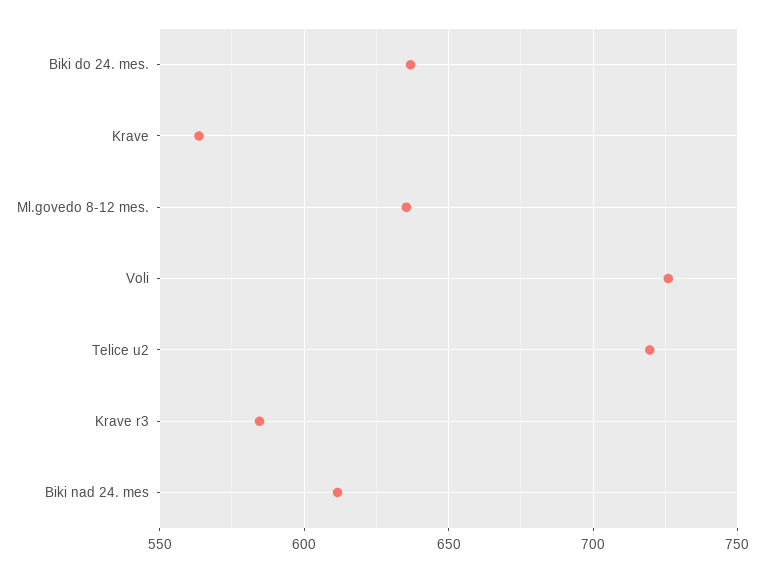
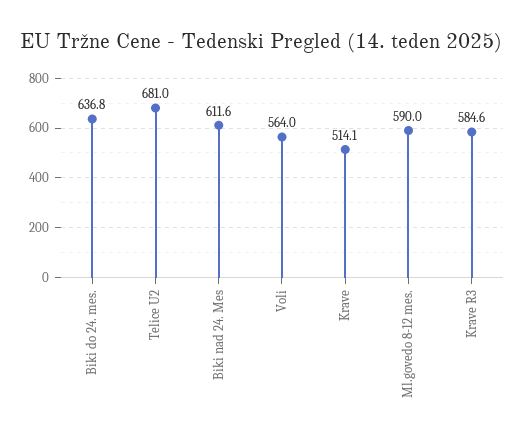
Krave: 565 -> 514.1
Ml.govedo 8-12 mes.: 635 -> 590
Voli: 725 -> 564
Telice u2: 720 -> 681

